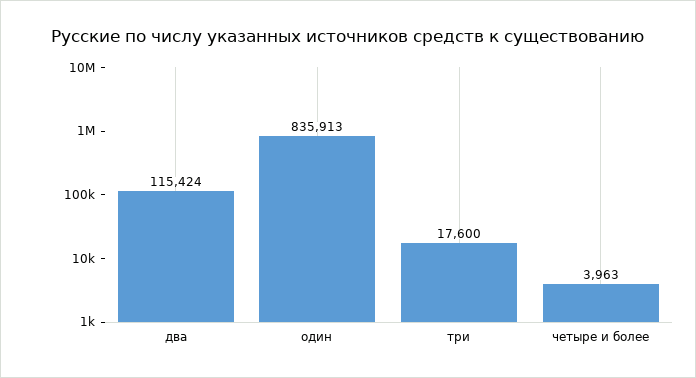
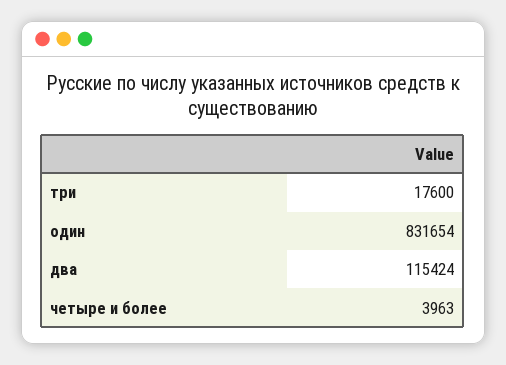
один: 835913 -> 831654

